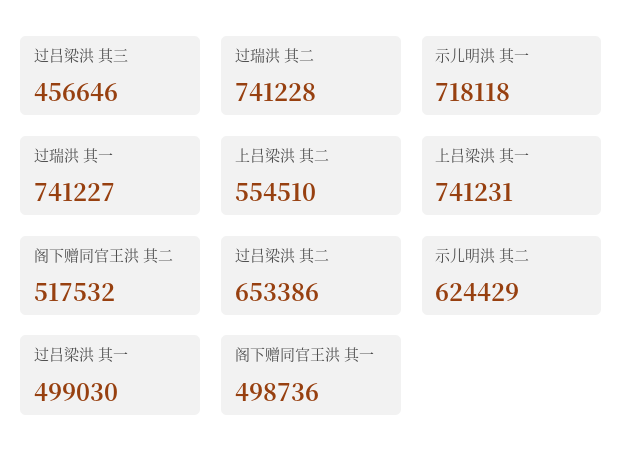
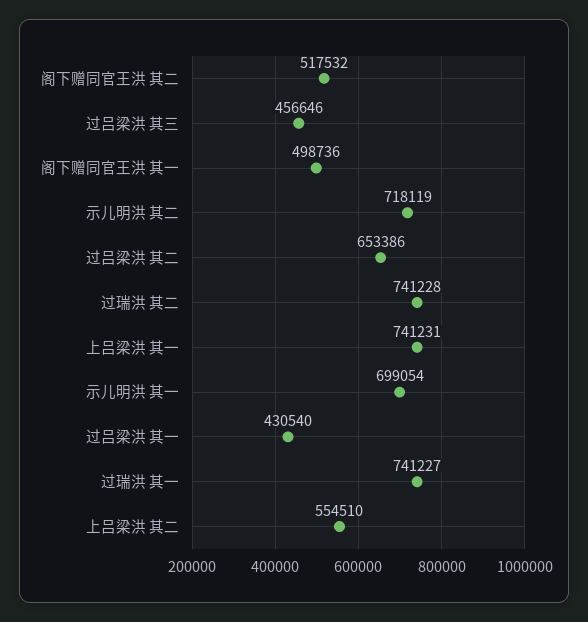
示儿明洪 其一: 718118 -> 699054
示儿明洪 其二: 624429 -> 718119
过吕梁洪 其一: 499030 -> 430540

